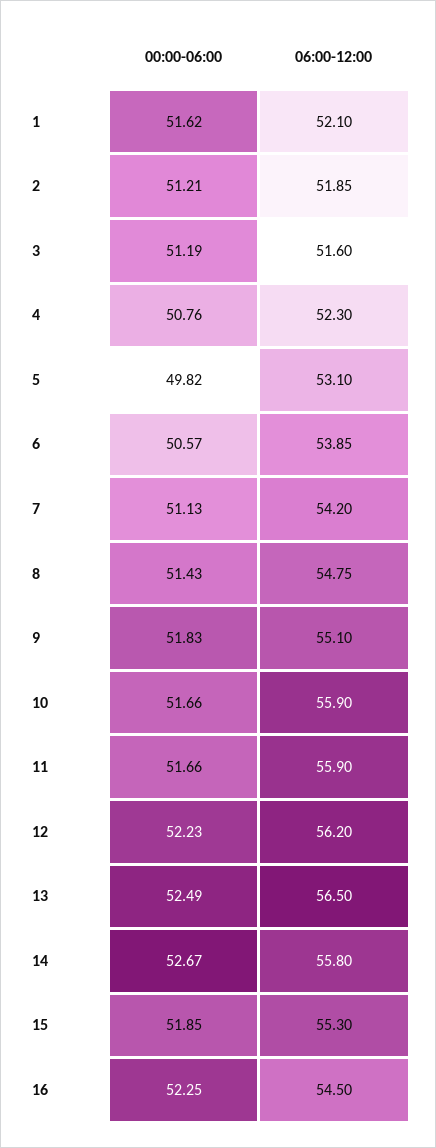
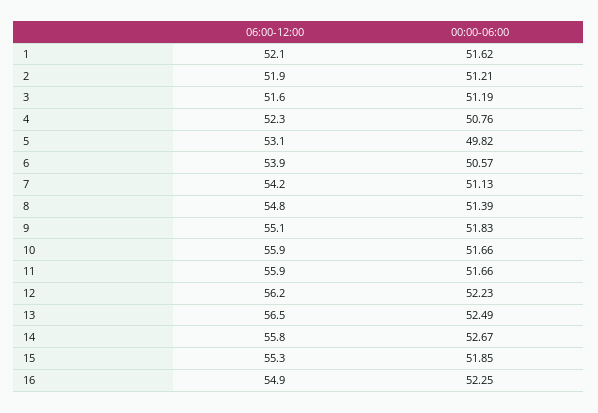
00:00-06:00, 8: 51.43 -> 51.39
06:00-12:00, 16: 54.5 -> 54.9

